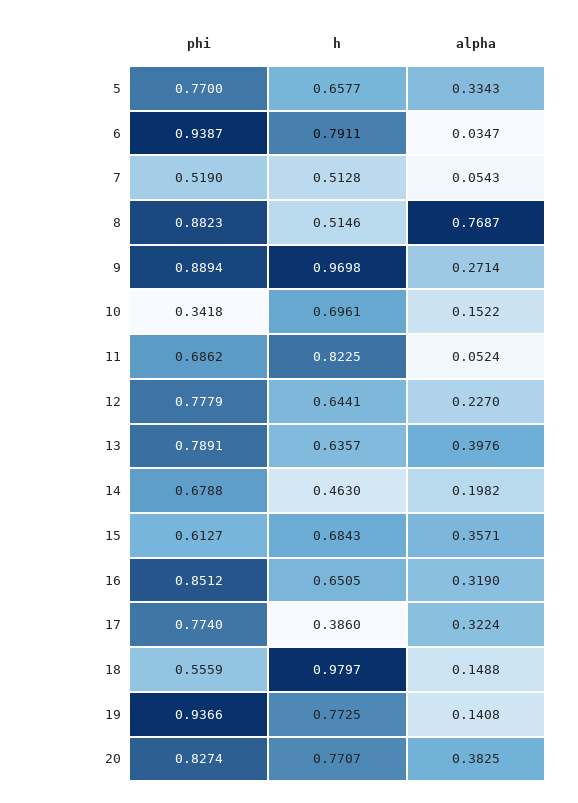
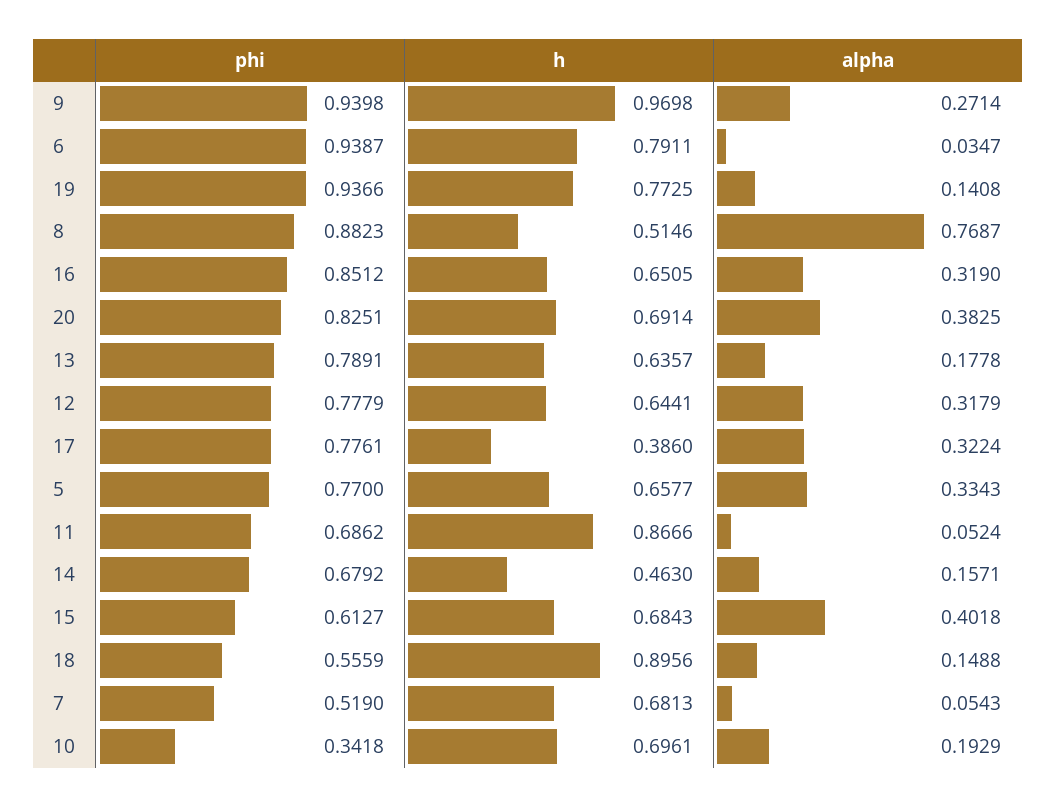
h, 7: 0.5128 -> 0.6813
phi, 9: 0.8894 -> 0.9398
alpha, 10: 0.1522 -> 0.1929
h, 11: 0.8225 -> 0.8666
alpha, 12: 0.227 -> 0.3179
alpha, 13: 0.3976 -> 0.1778
phi, 14: 0.6788 -> 0.6792
alpha, 14: 0.1982 -> 0.1571
alpha, 15: 0.3571 -> 0.4018
phi, 17: 0.774 -> 0.7761
h, 18: 0.9797 -> 0.8956
phi, 20: 0.8274 -> 0.8251
h, 20: 0.7707 -> 0.6914

